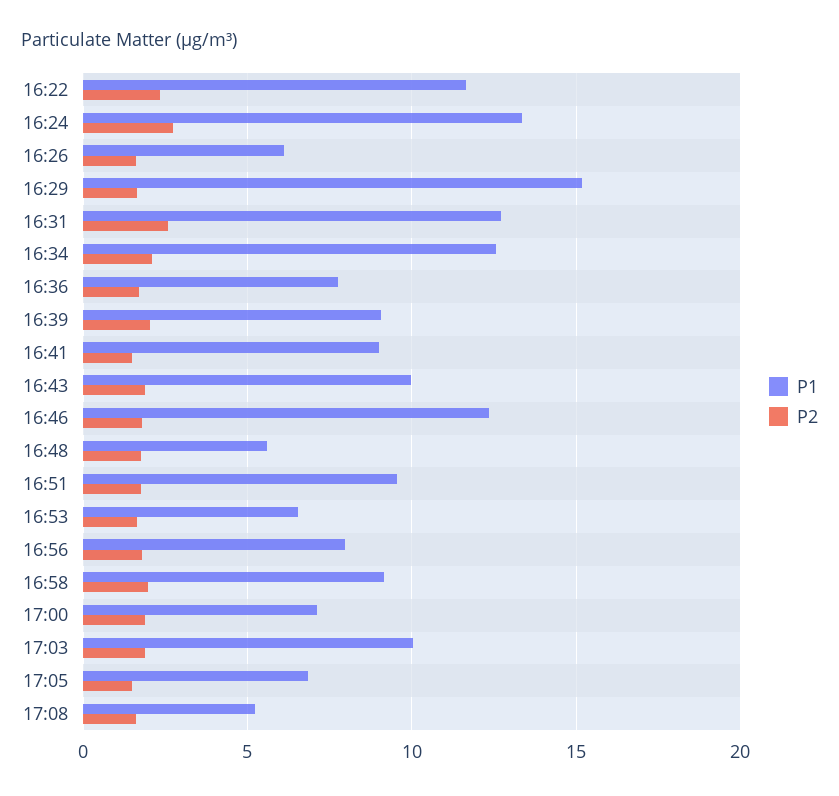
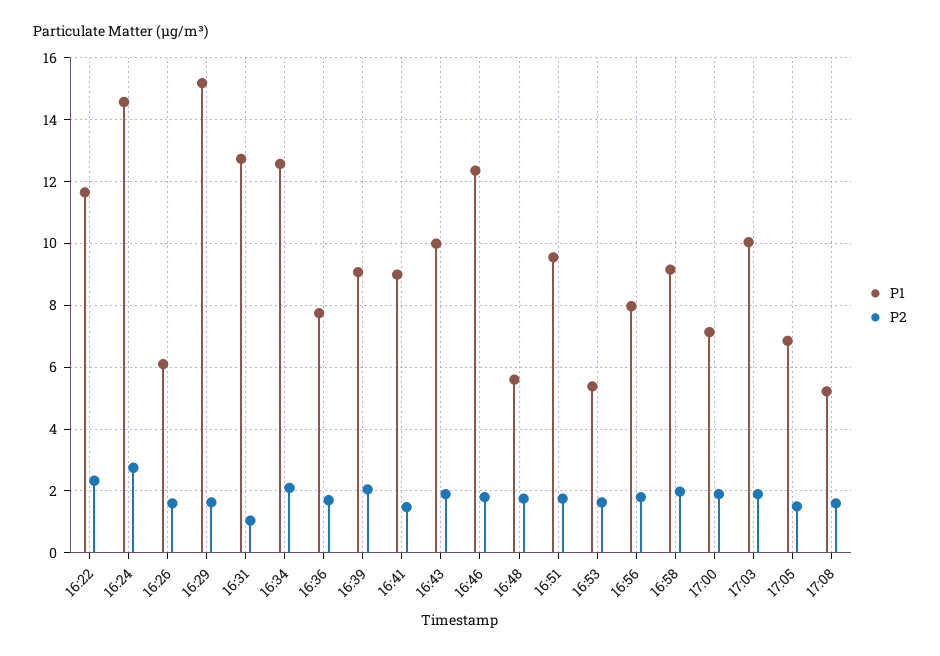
P1, 16:24: 13.5 -> 14.6
P2, 16:31: 2.5 -> 1
P1, 16:53: 6.5 -> 5.4

